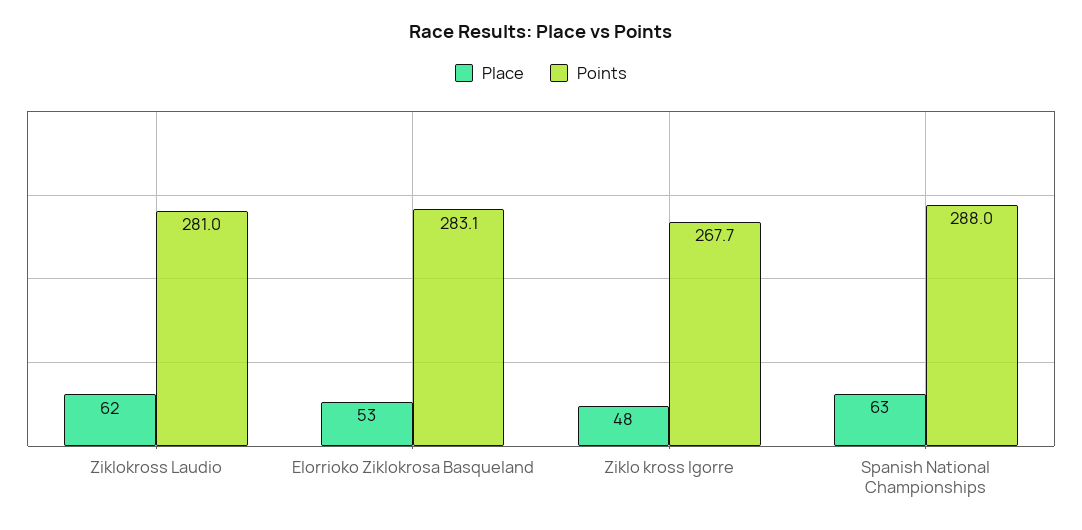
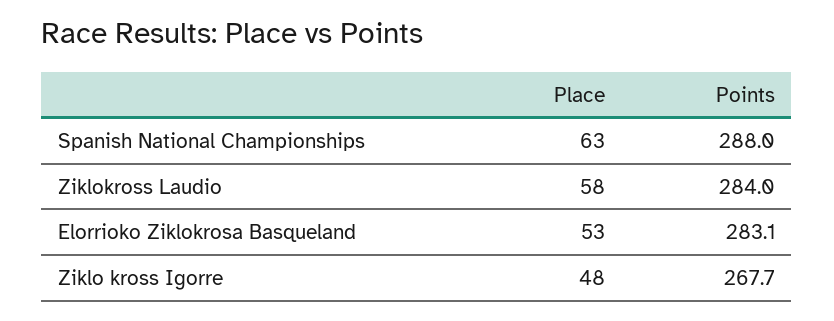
Place, Ziklokross Laudio: 62 -> 58
Points, Ziklokross Laudio: 281 -> 284

